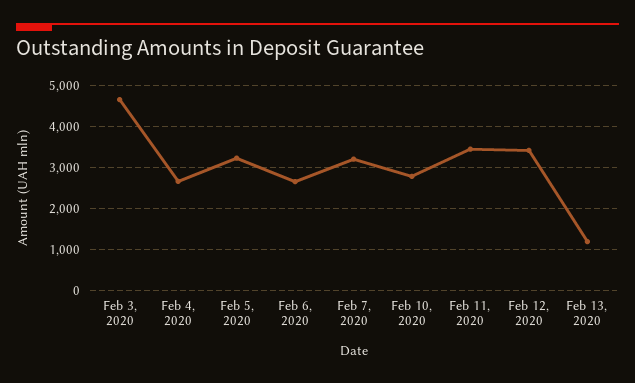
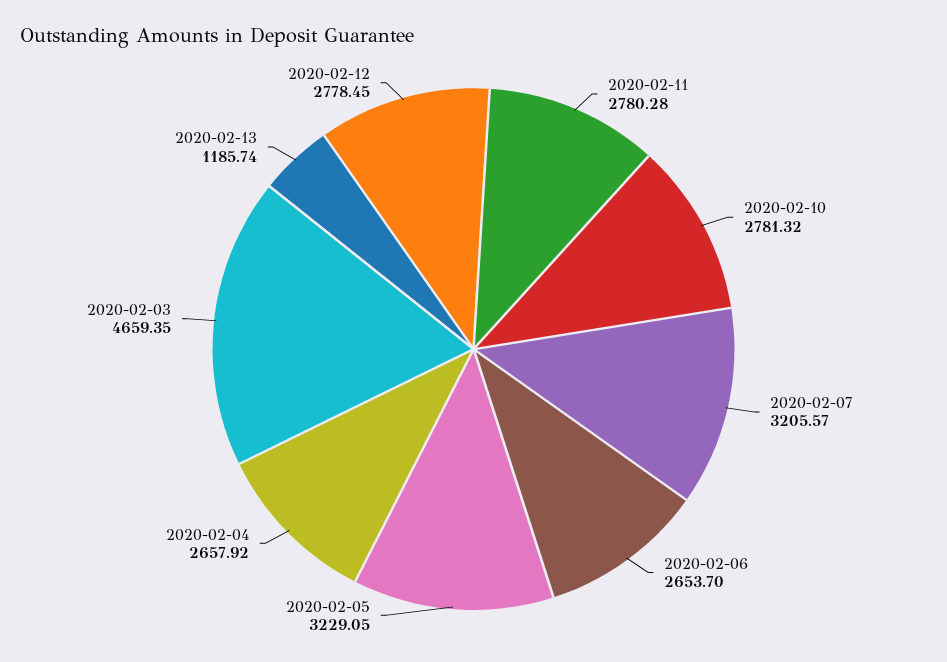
Feb 11, 2020: 3400 -> 2780.28
Feb 12, 2020: 3400 -> 2778.45

